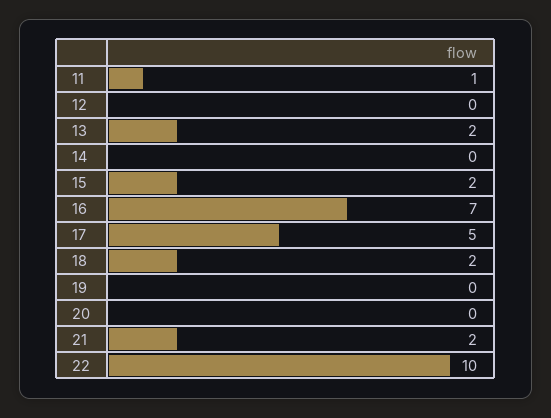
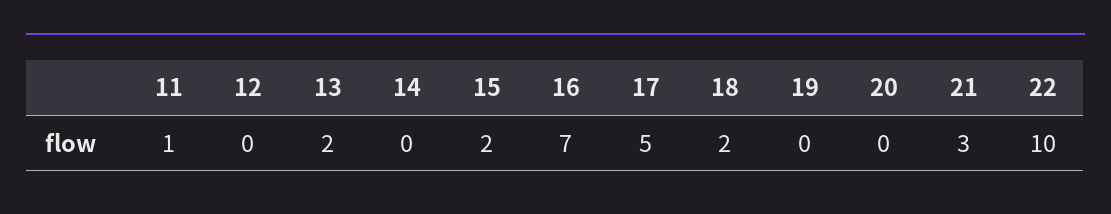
21: 2 -> 3

